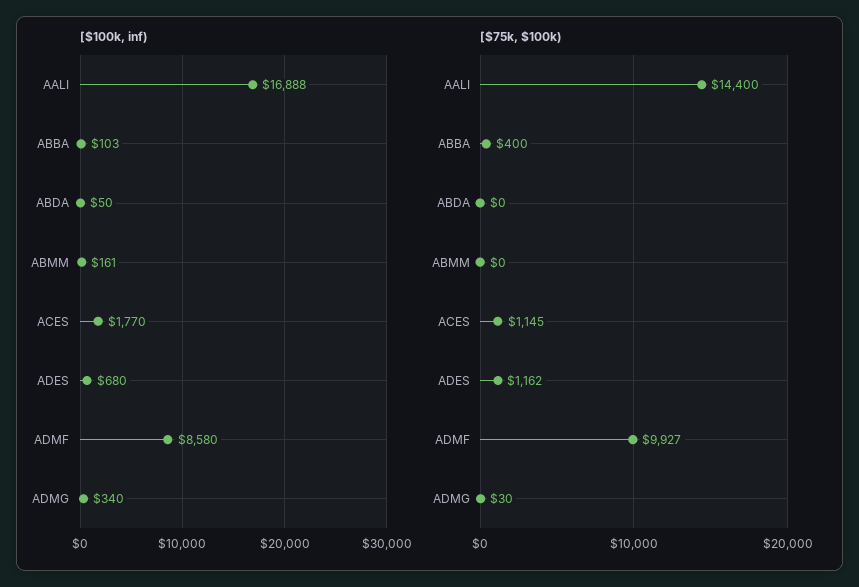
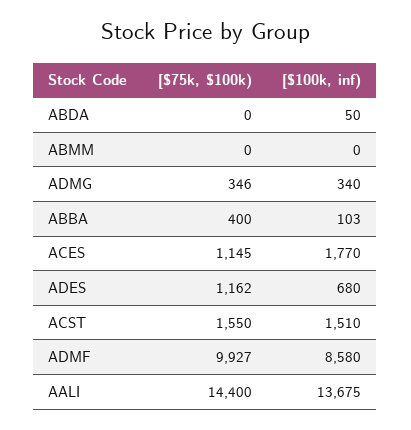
[$100k, inf), AALI: 16888 -> 13675
[$100k, inf), ABMM: 161 -> 0
[$75k, $100k), ADMG: 30 -> 346
[$75k, $100k), ACST: none -> 1550
[$100k, inf), ACST: none -> 1510

